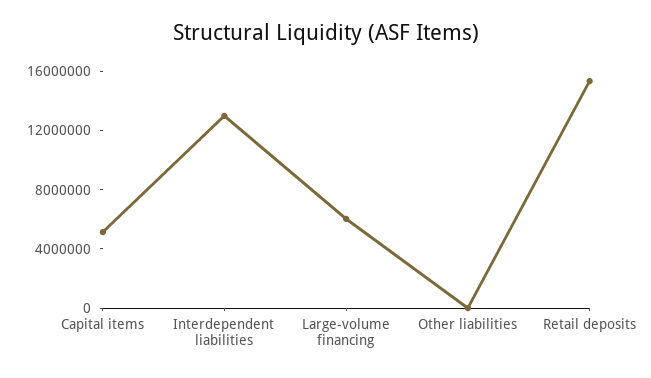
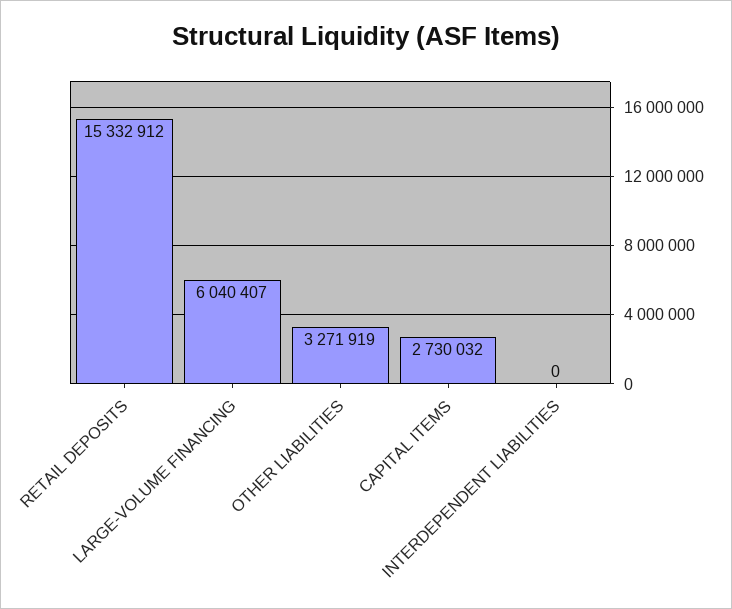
Capital items: 5000000 -> 2730032
Interdependent liabilities: 13000000 -> 0
Other liabilities: 0 -> 3271919

